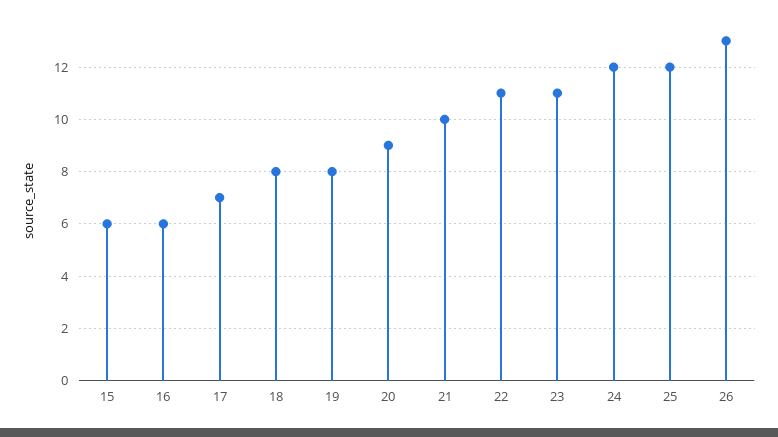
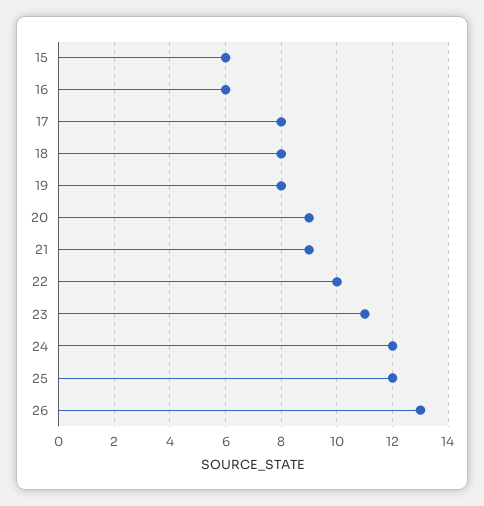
17: 7 -> 8
21: 10 -> 9
22: 11 -> 10

